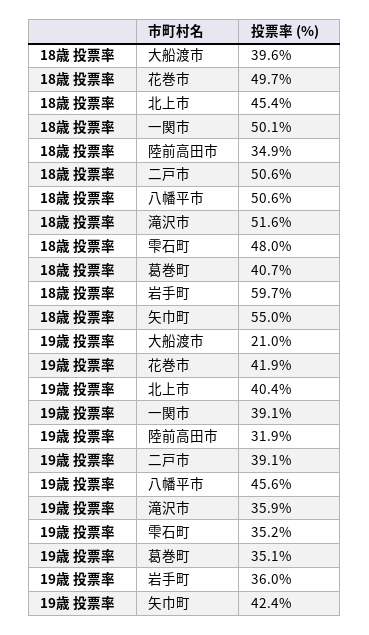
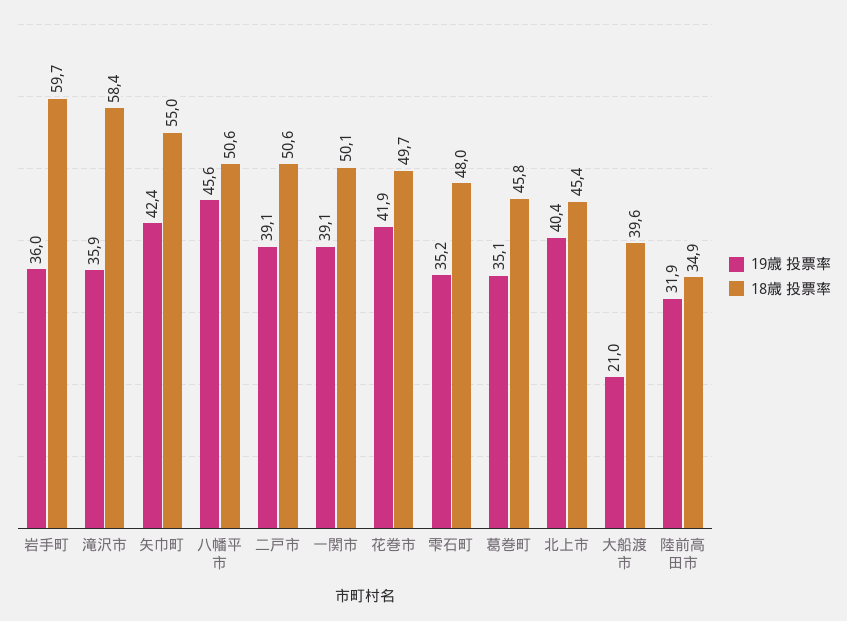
18歳 投票率, 滝沢市: 51.6 -> 58.4
18歳 投票率, 葛巻町: 40.7 -> 45.8

